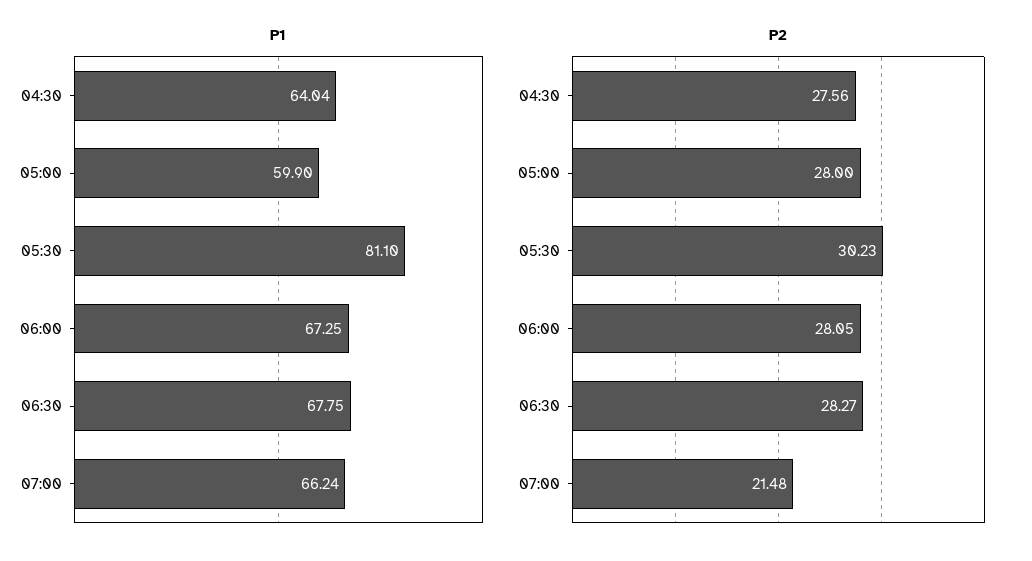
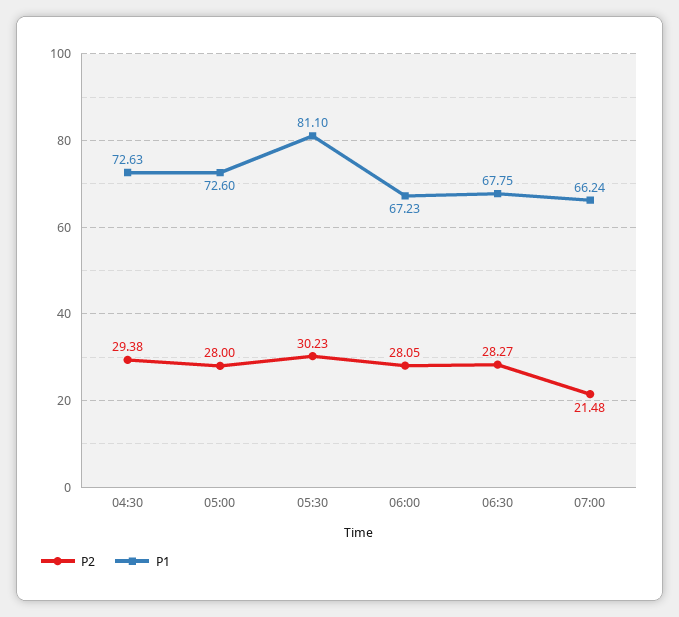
P1, 04:30: 64.04 -> 72.63
P1, 05:00: 59.9 -> 72.6
P1, 06:00: 67.25 -> 67.23
P2, 04:30: 27.56 -> 29.38

